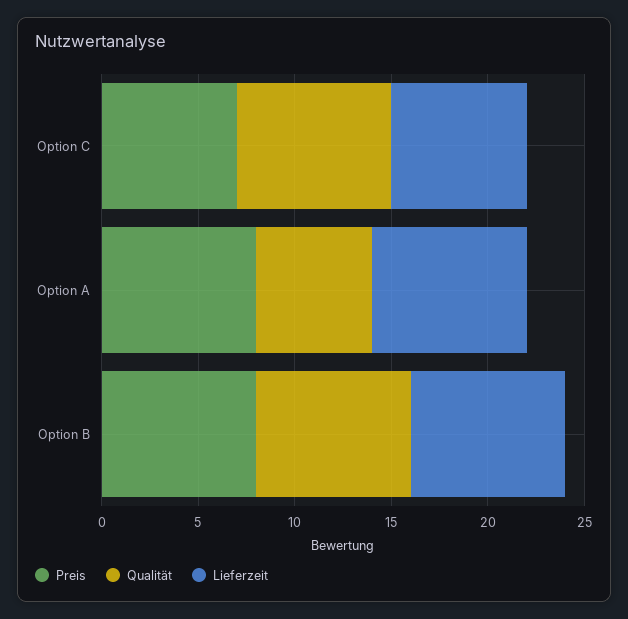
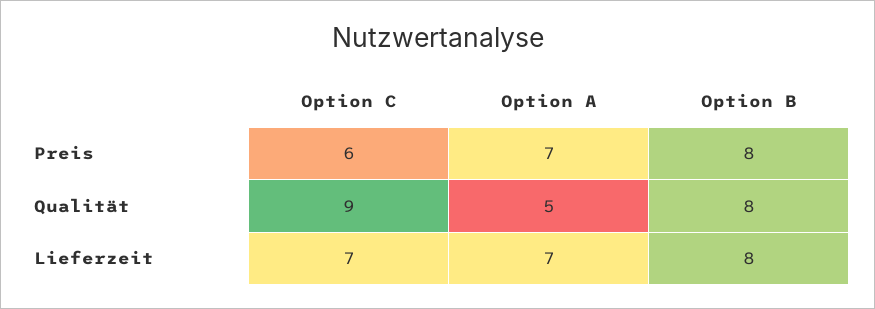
Preis, Option C: 7 -> 6
Qualität, Option C: 8 -> 9
Preis, Option A: 8 -> 7
Qualität, Option A: 6 -> 5
Lieferzeit, Option A: 8 -> 7

